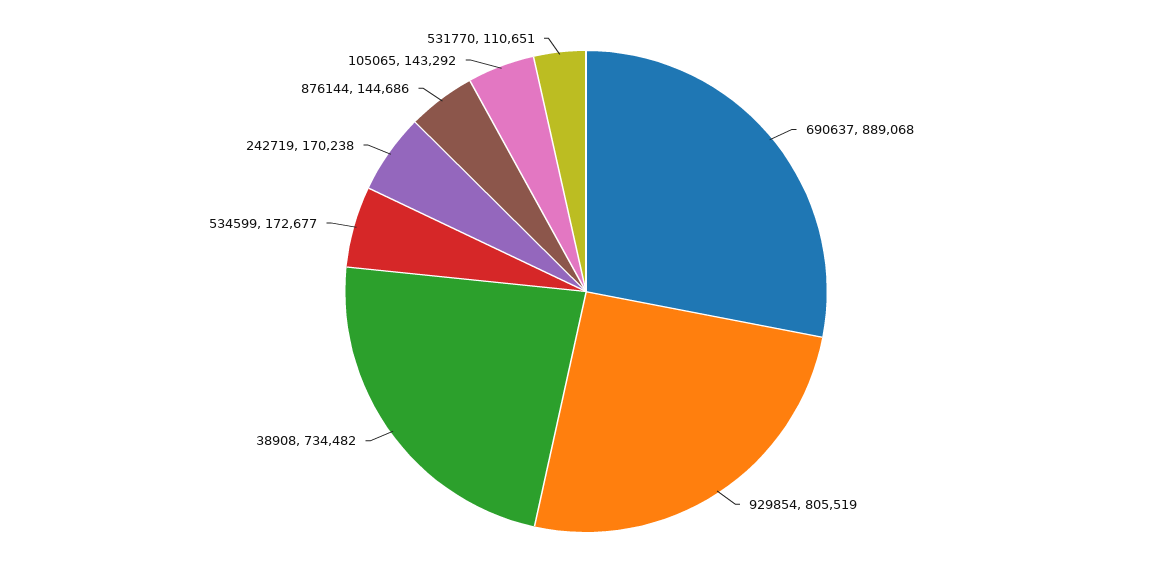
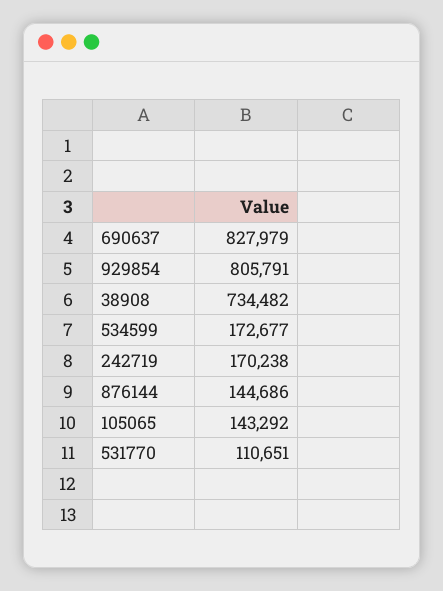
690637: 889068 -> 827979
929854: 805519 -> 805791

